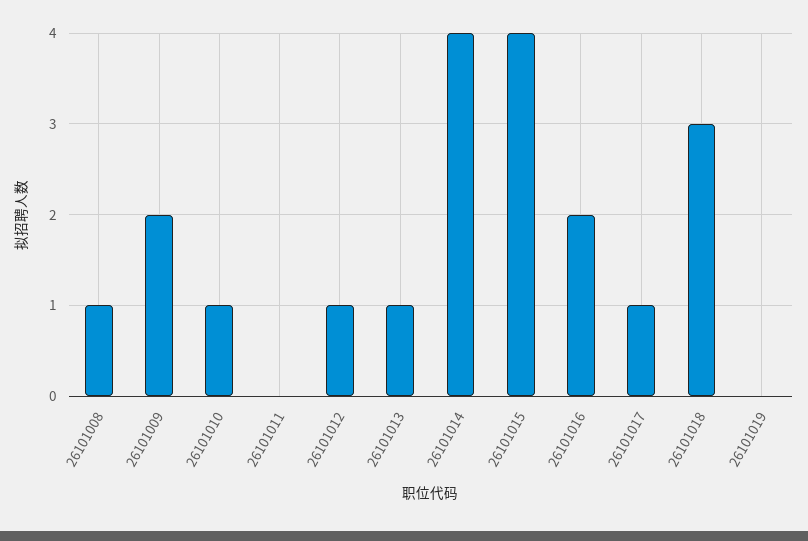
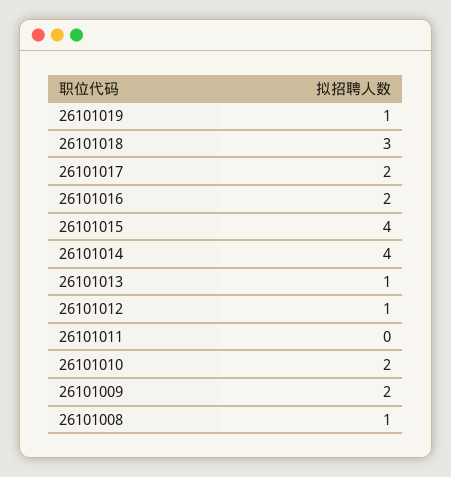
26101010: 1 -> 2
26101017: 1 -> 2
26101019: 0 -> 1

